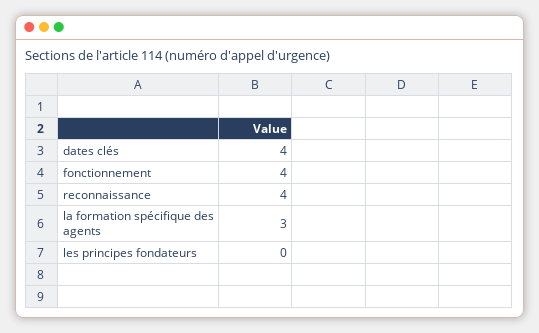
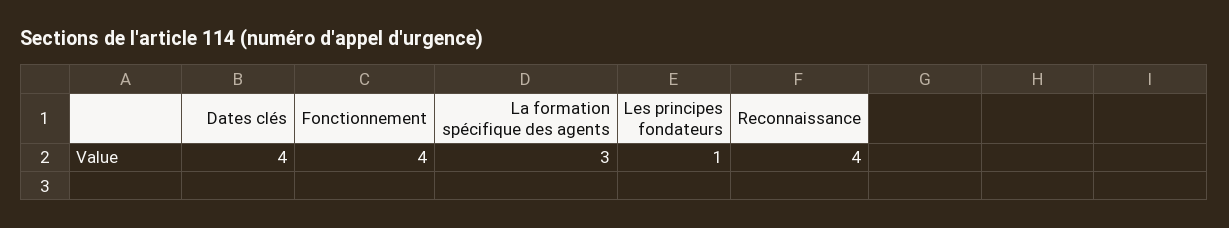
les principes fondateurs: 0 -> 1

